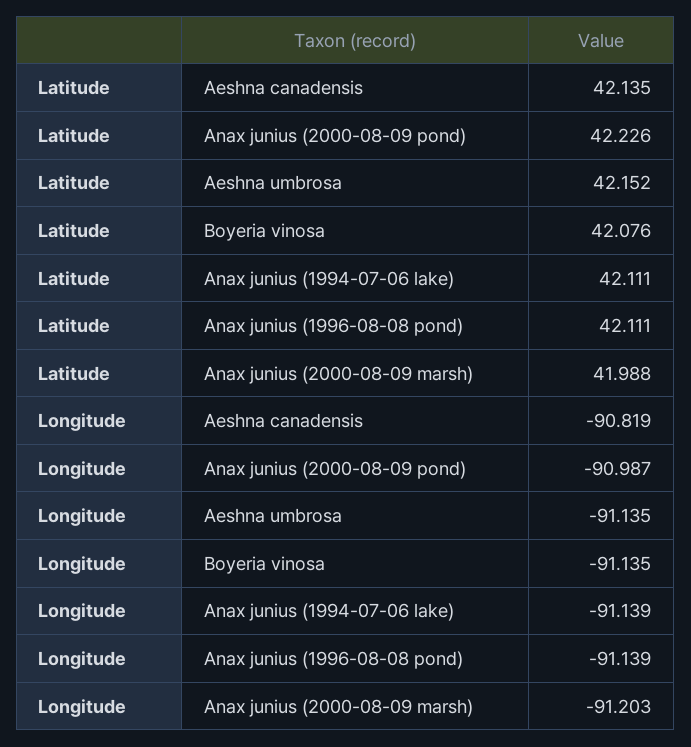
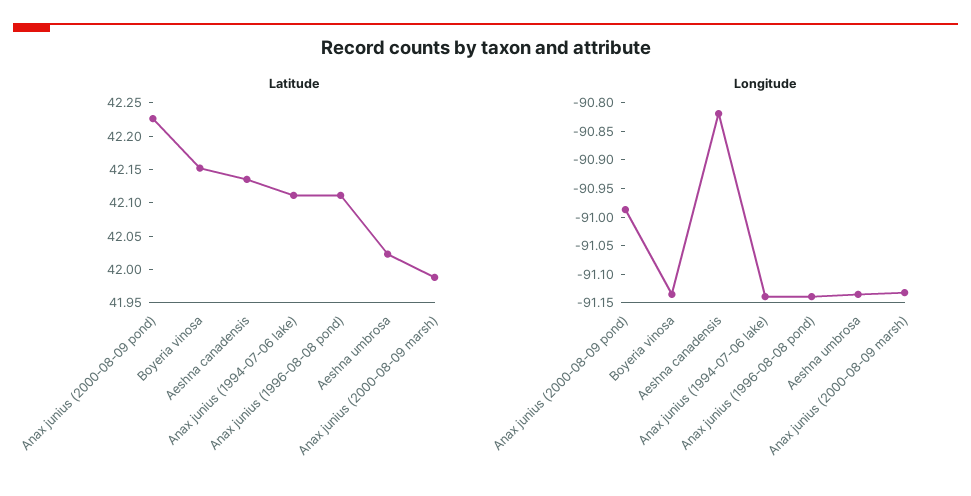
Latitude, Aeshna umbrosa: 42.152 -> 42.025
Latitude, Boyeria vinosa: 42.076 -> 42.15
Longitude, Anax junius (2000-08-09 marsh): -91.203 -> -91.125

